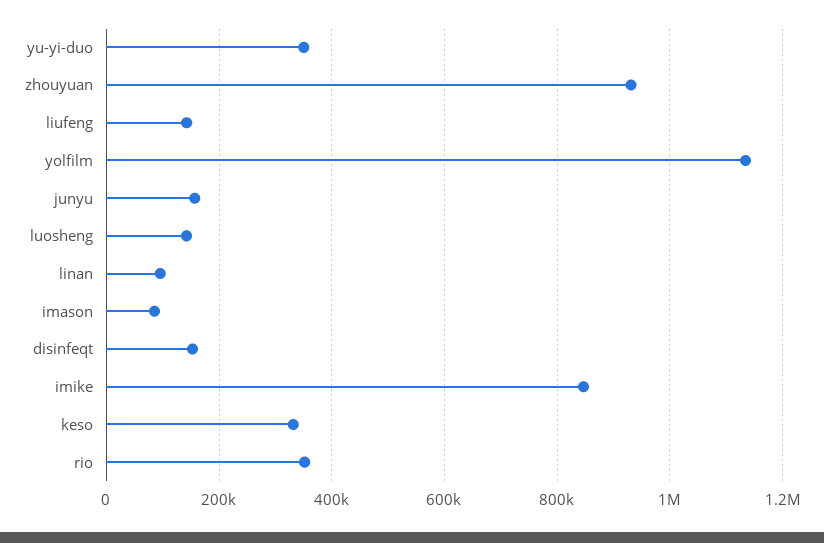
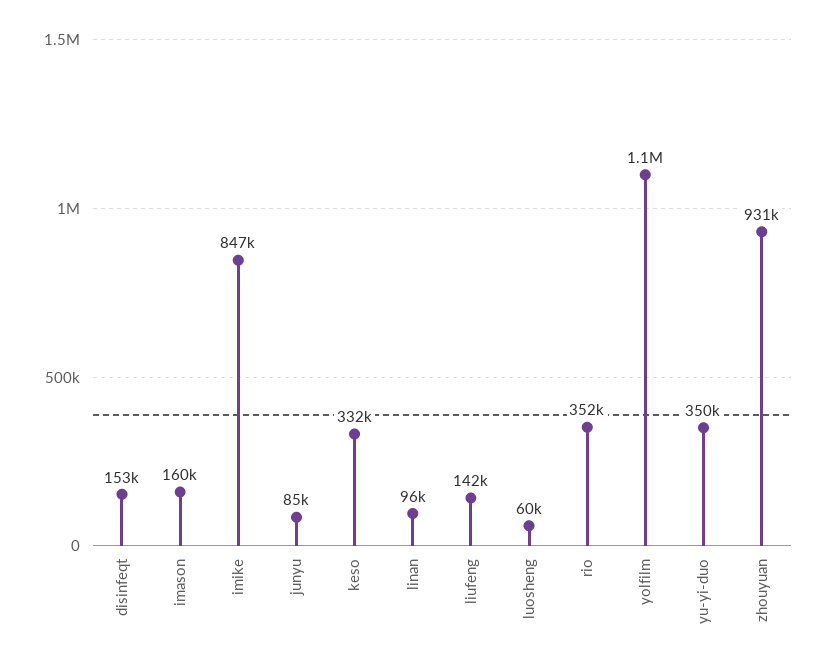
junyu: 160000 -> 85000
luosheng: 140000 -> 60000
imason: 80000 -> 160000

